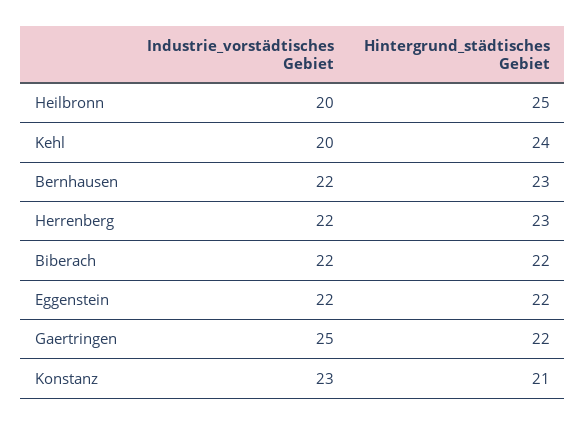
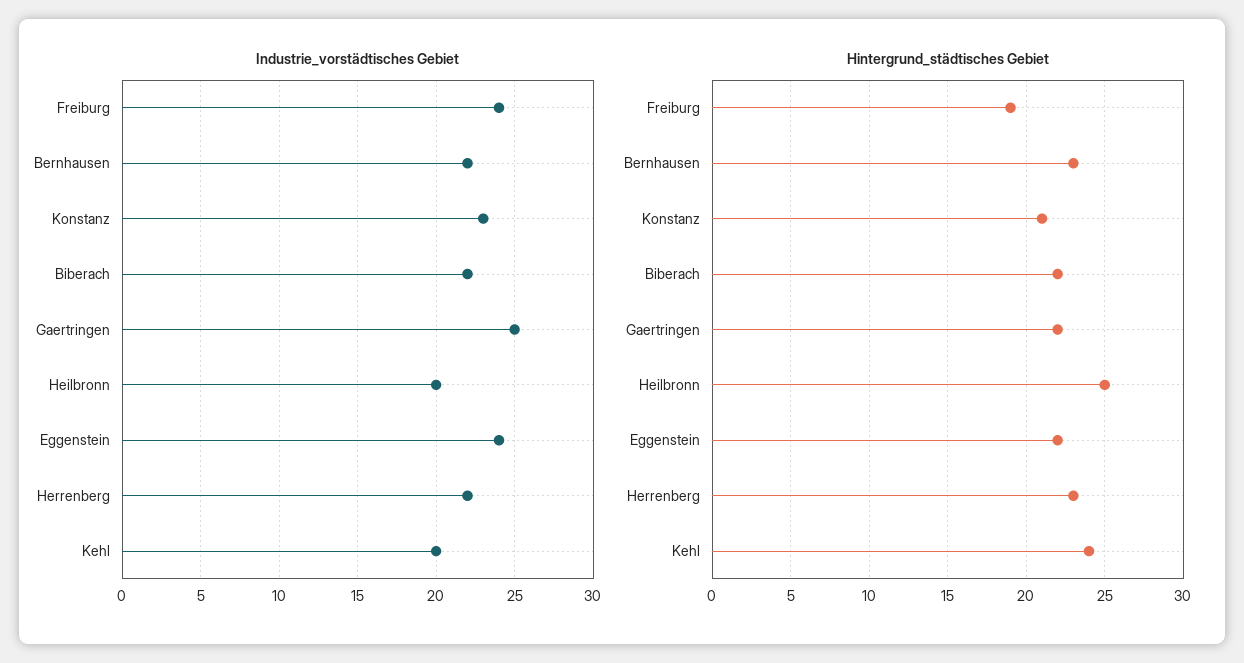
Industrie_vorstädtisches Gebiet, Eggenstein: 22 -> 24
Industrie_vorstädtisches Gebiet, Freiburg: none -> 24
Hintergrund_städtisches Gebiet, Freiburg: none -> 19

